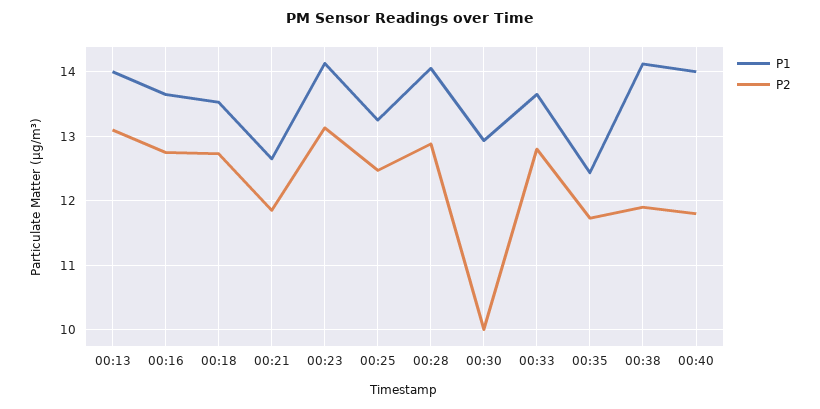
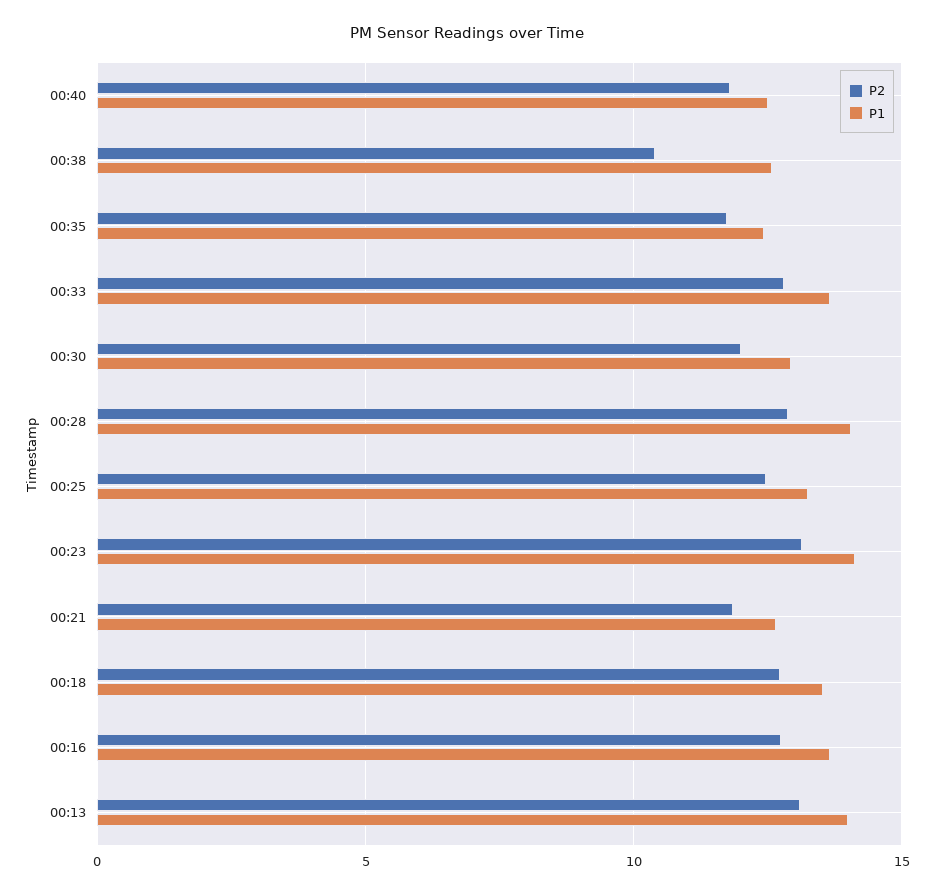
P2, 00:30: 10 -> 12
P1, 00:38: 14.1 -> 12.5
P2, 00:38: 11.9 -> 10.5
P1, 00:40: 14 -> 12.5

